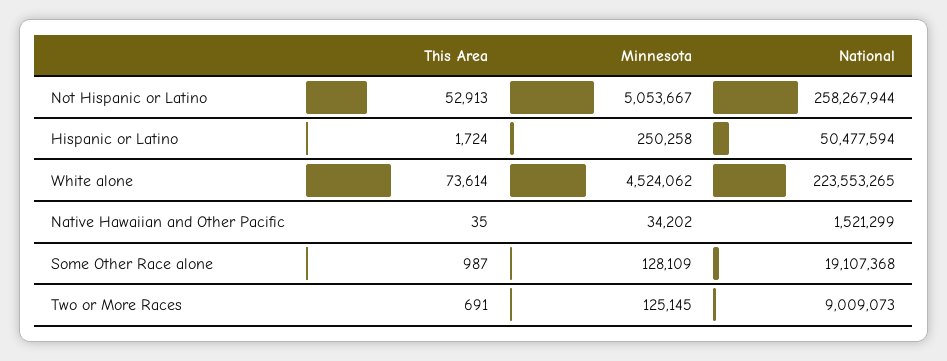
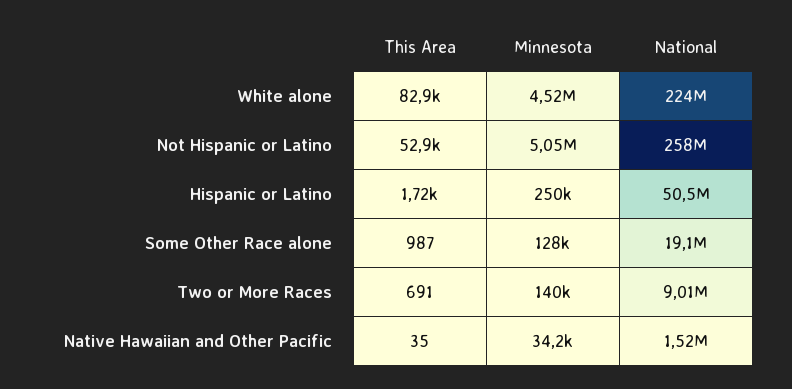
This Area, White alone: 73614 -> 82900
Minnesota, Two or More Races: 125145 -> 140000

